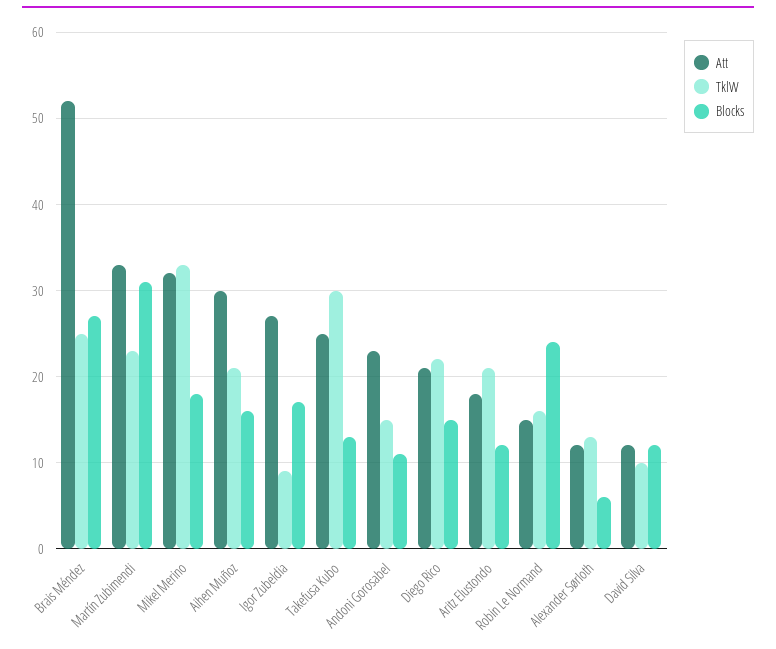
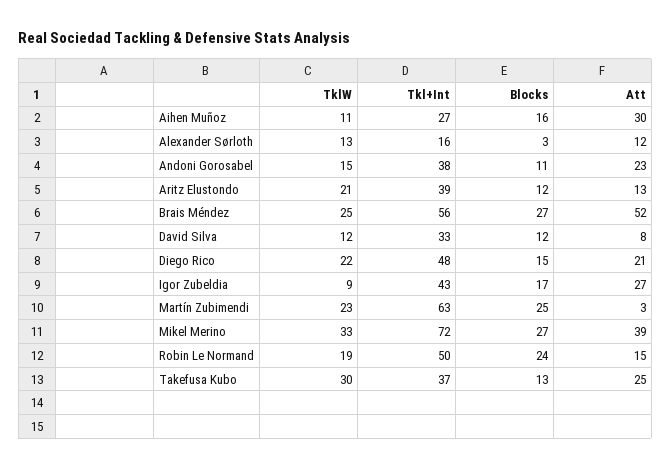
Att, Martín Zubimendi: 33 -> 3
Blocks, Martín Zubimendi: 31 -> 25
Att, Mikel Merino: 32 -> 39
Blocks, Mikel Merino: 18 -> 27
TklW, Aihen Muñoz: 21 -> 11
Att, Aritz Elustondo: 18 -> 13
TklW, Robin Le Normand: 16 -> 19
Blocks, Alexander Sørloth: 6 -> 3
Att, David Silva: 12 -> 8
TklW, David Silva: 10 -> 12
Tkl+Int, Aihen Muñoz: none -> 27
Tkl+Int, Alexander Sørloth: none -> 16
Tkl+Int, Andoni Gorosabel: none -> 38
Tkl+Int, Aritz Elustondo: none -> 39
Tkl+Int, Brais Méndez: none -> 56
Tkl+Int, David Silva: none -> 33
Tkl+Int, Diego Rico: none -> 48
Tkl+Int, Igor Zubeldia: none -> 43
Tkl+Int, Martín Zubimendi: none -> 63
Tkl+Int, Mikel Merino: none -> 72
Tkl+Int, Robin Le Normand: none -> 50
Tkl+Int, Takefusa Kubo: none -> 37

